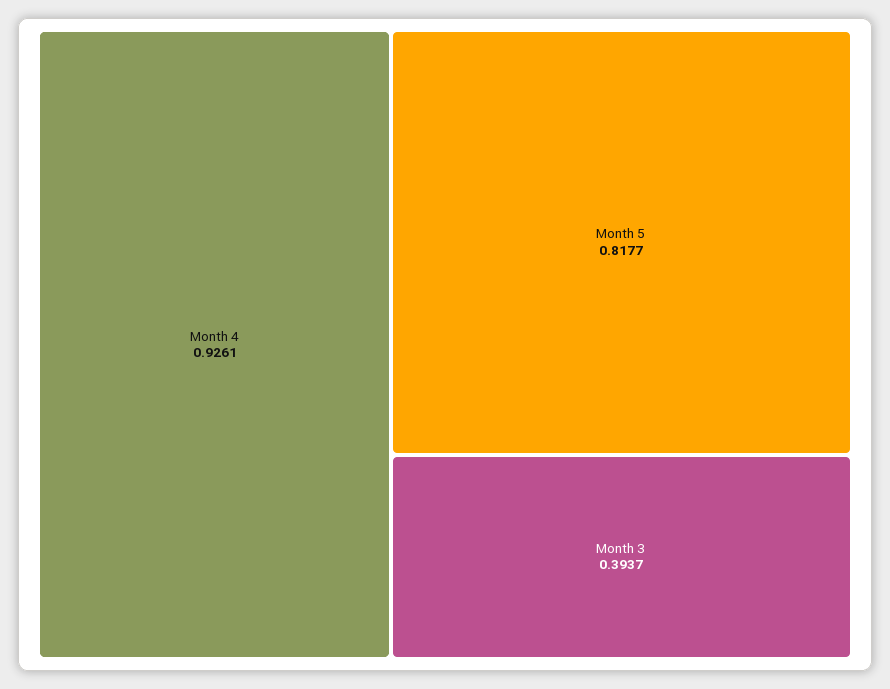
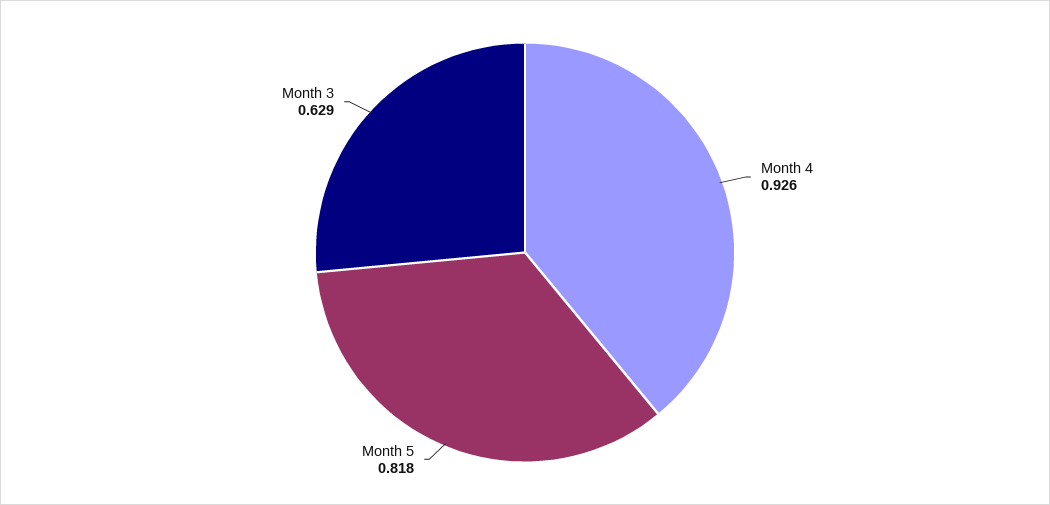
Month 3: 0.3937 -> 0.629

